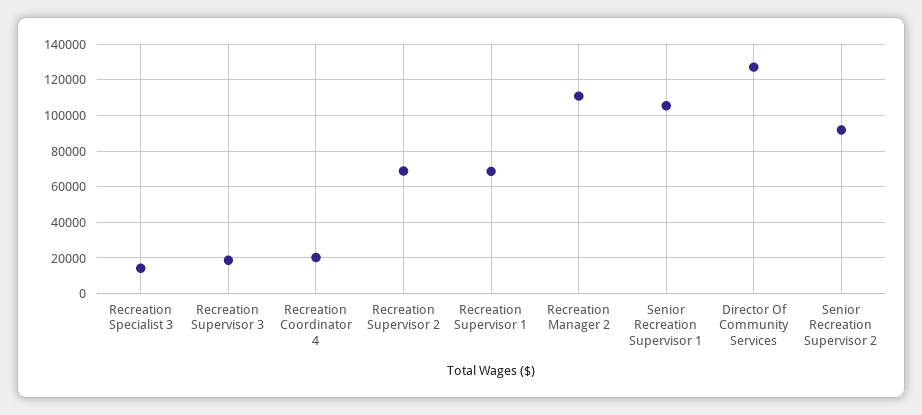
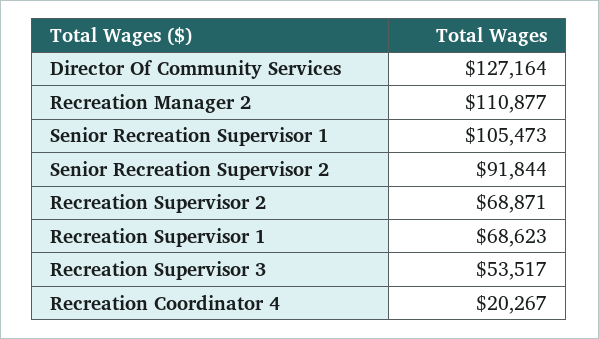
Recreation Specialist 3: 15000 -> none
Recreation Supervisor 3: 20000 -> 53517

